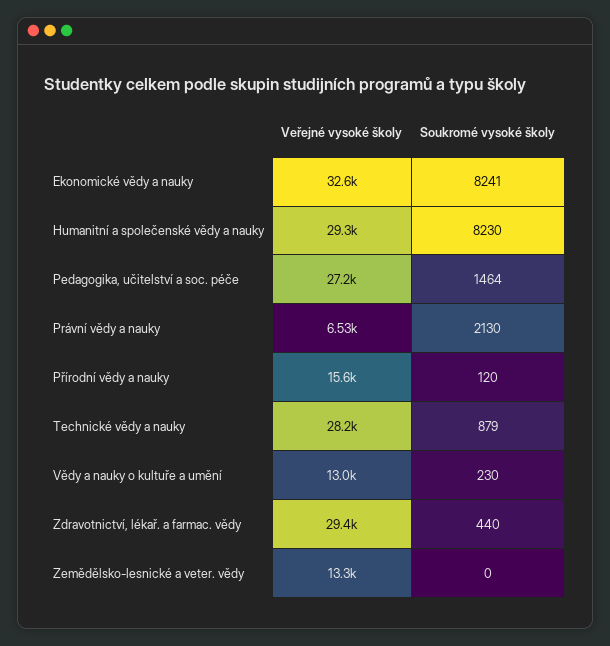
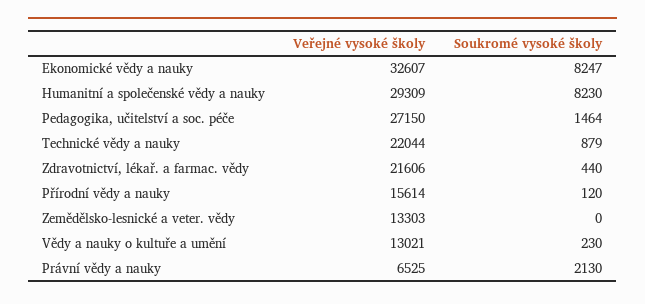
Soukromé vysoké školy, Ekonomické vědy a nauky: 8241 -> 8247
Veřejné vysoké školy, Technické vědy a nauky: 28200 -> 22044
Veřejné vysoké školy, Zdravotnictví, lékař. a farmac. vědy: 29400 -> 21606

